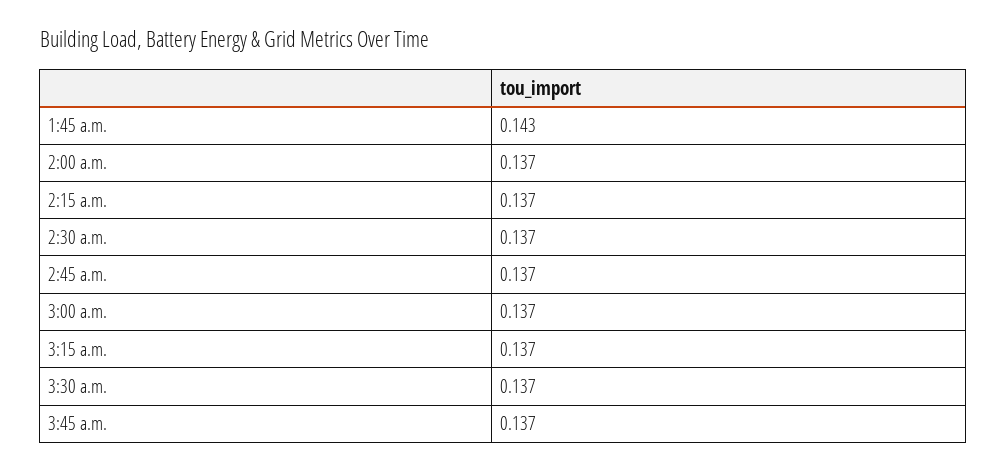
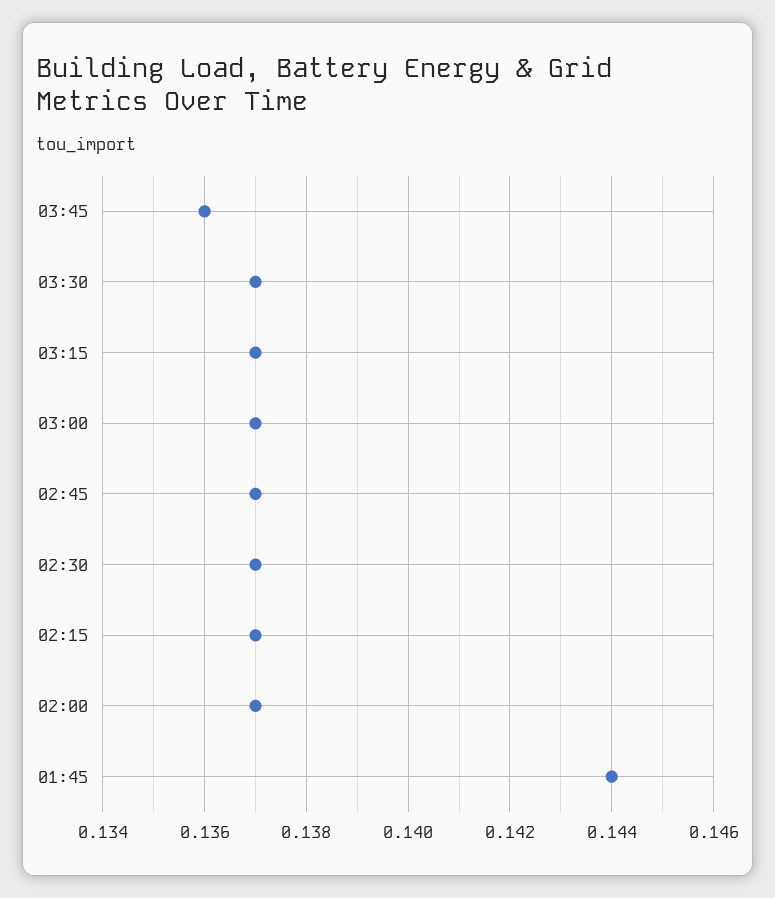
1:45 a.m.: 0.143 -> 0.144
3:45 a.m.: 0.137 -> 0.136

